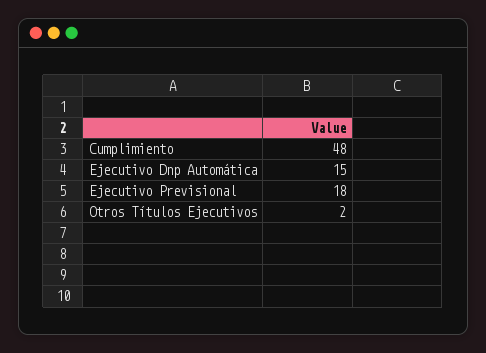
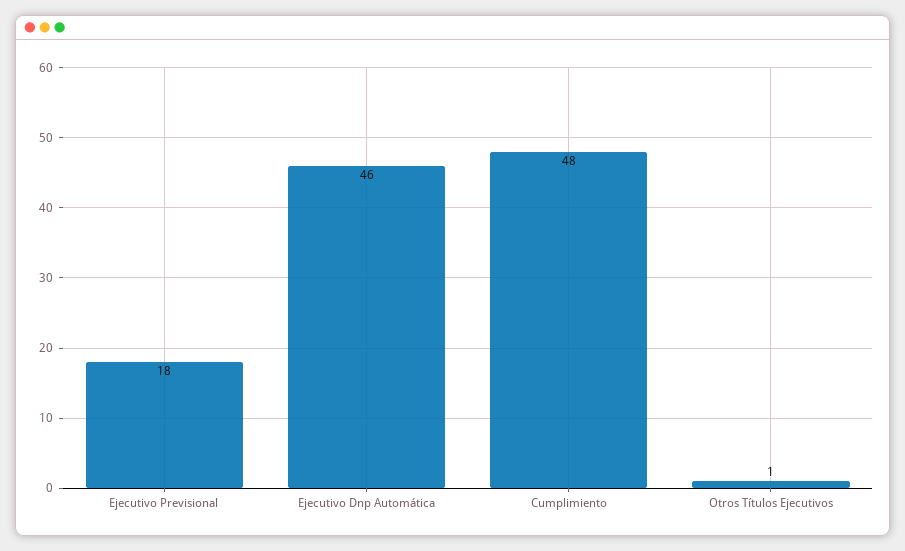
Ejecutivo Dnp Automática: 15 -> 46
Otros Títulos Ejecutivos: 2 -> 1

